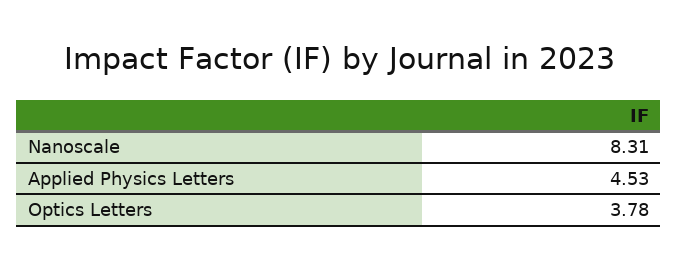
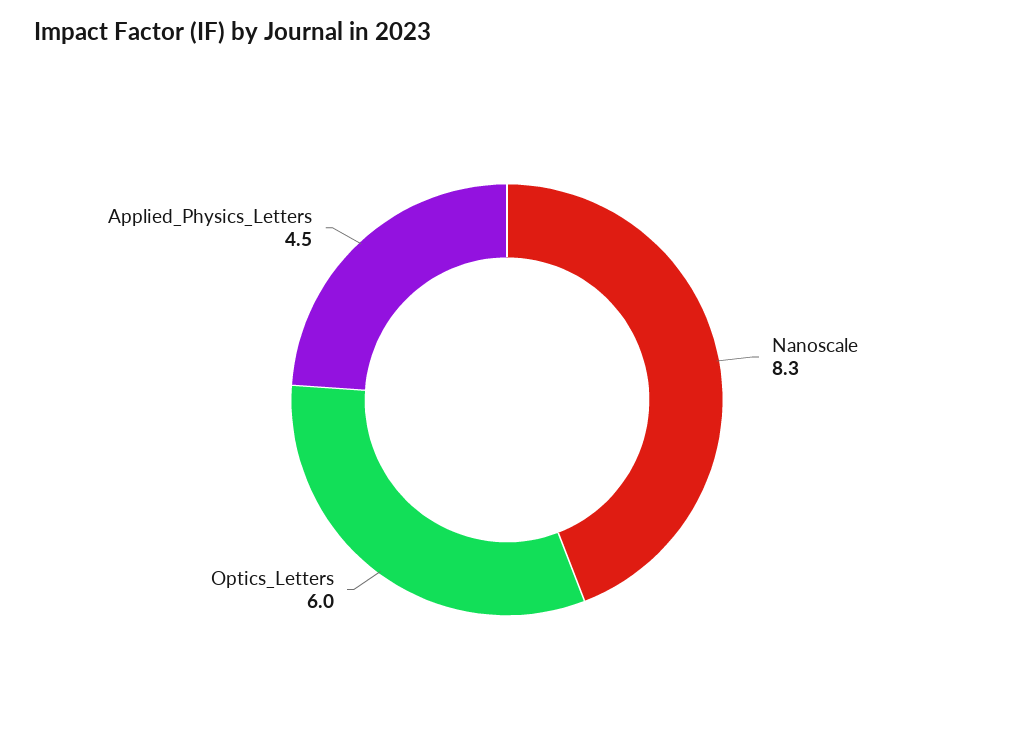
Optics Letters: 3.78 -> 6

